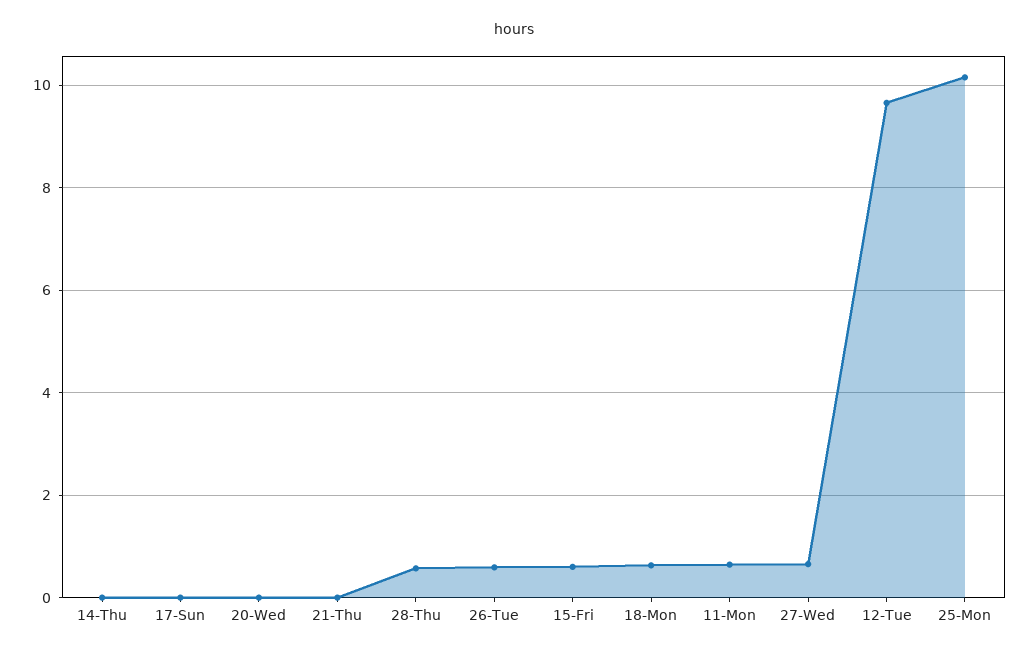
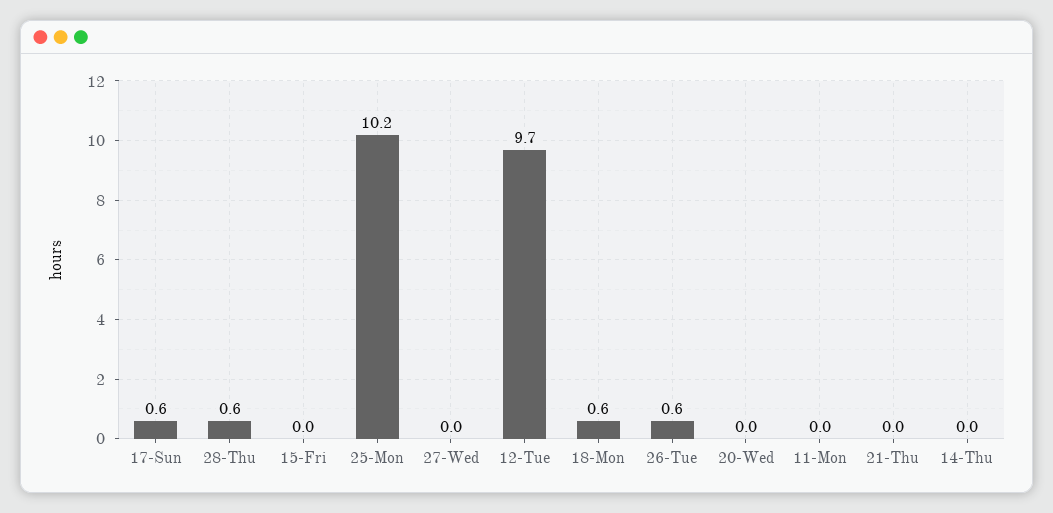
17-Sun: 0 -> 0.6
15-Fri: 0.6 -> 0
11-Mon: 0.6 -> 0
27-Wed: 0.6 -> 0

